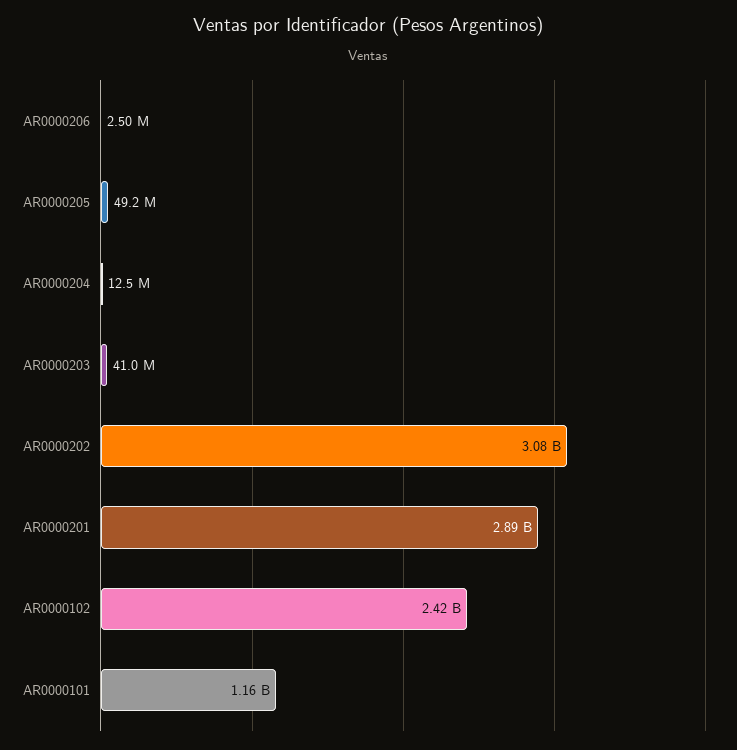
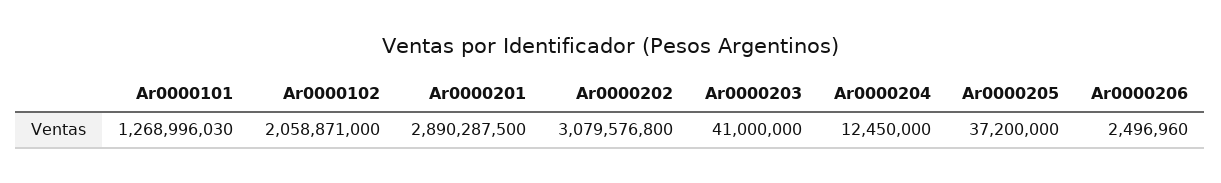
AR0000205: 49200000 -> 37200000
AR0000102: 2420000000 -> 2058871000
AR0000101: 1160000000 -> 1268996030

